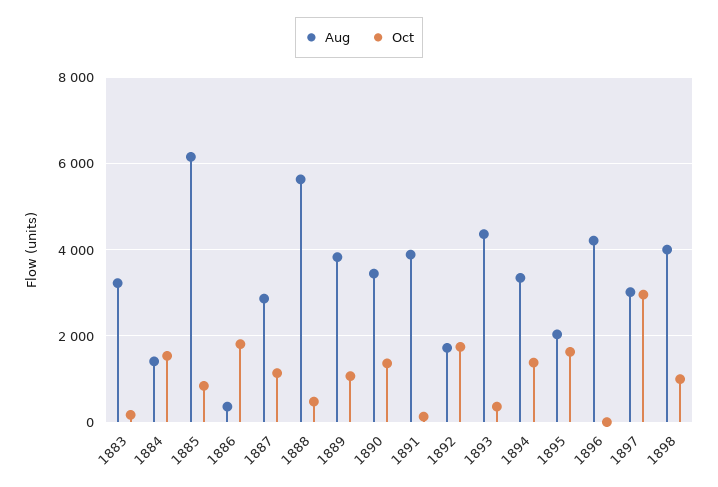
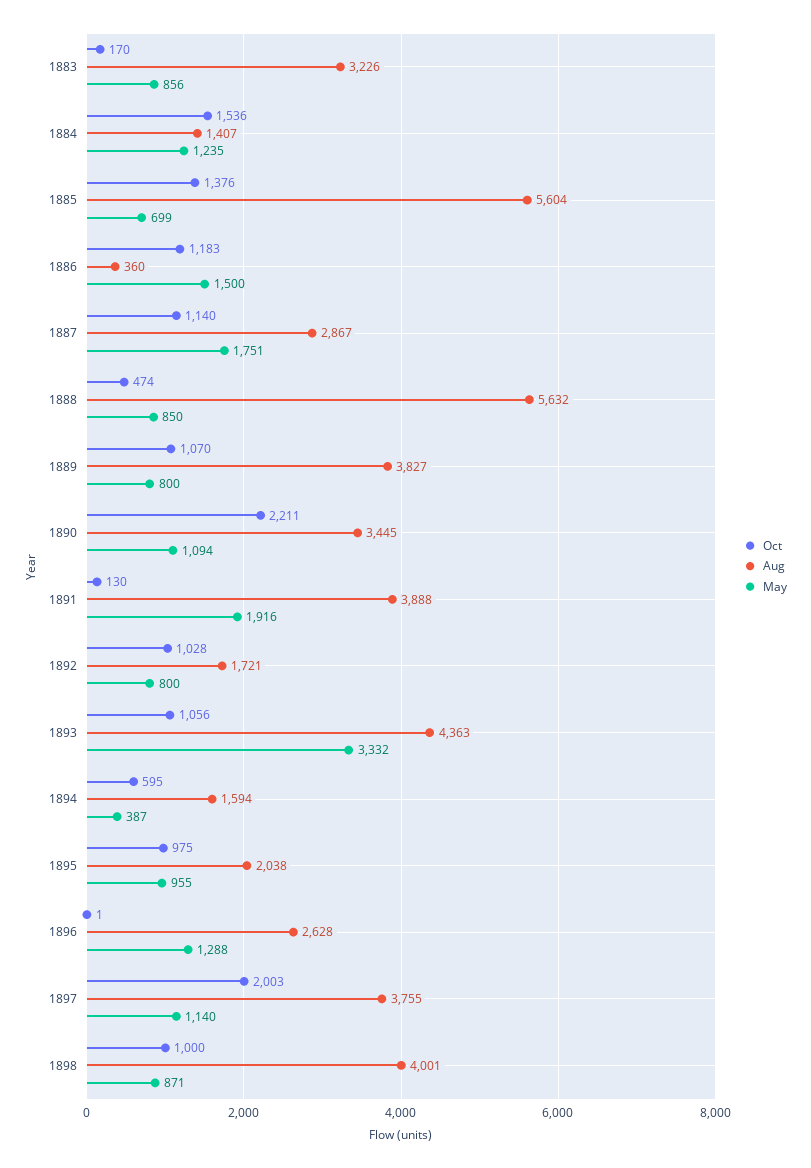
Aug, 1885: 6200 -> 5604
Oct, 1885: 800 -> 1376
Oct, 1886: 1800 -> 1183
Oct, 1890: 1400 -> 2211
Oct, 1892: 1800 -> 1028
Oct, 1893: 400 -> 1056
Aug, 1894: 3400 -> 1594
Oct, 1894: 1400 -> 595
Oct, 1895: 1600 -> 975
Aug, 1896: 4200 -> 2628
Aug, 1897: 3000 -> 3755
Oct, 1897: 3000 -> 2003
May, 1883: none -> 856
May, 1884: none -> 1235
May, 1885: none -> 699
May, 1886: none -> 1500
May, 1887: none -> 1751
May, 1888: none -> 850
May, 1889: none -> 800
May, 1890: none -> 1094
May, 1891: none -> 1916
May, 1892: none -> 800
May, 1893: none -> 3332
May, 1894: none -> 387
May, 1895: none -> 955
May, 1896: none -> 1288
May, 1897: none -> 1140
May, 1898: none -> 871

